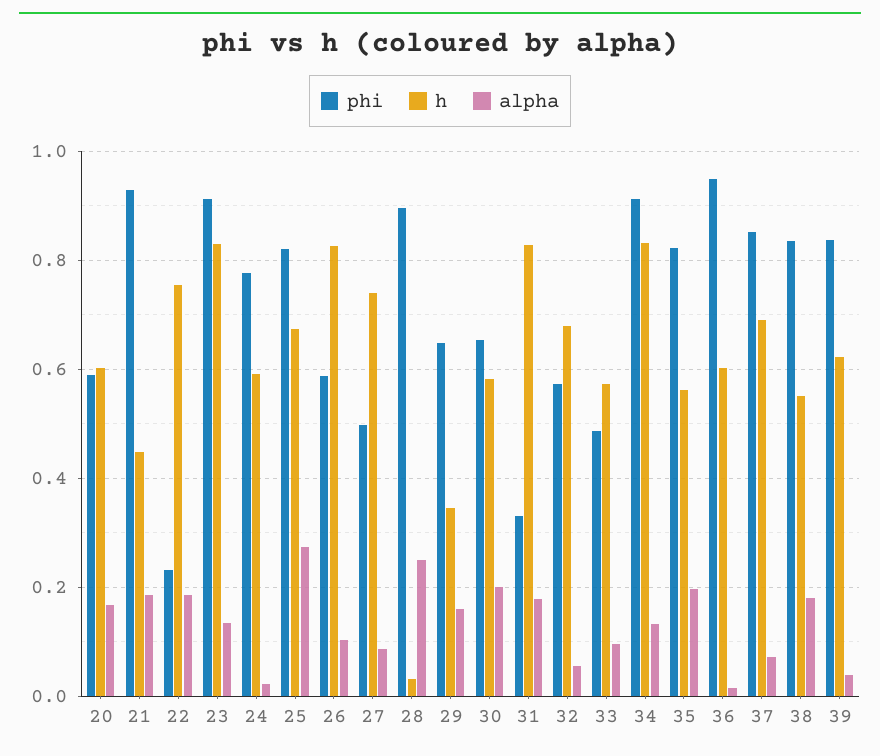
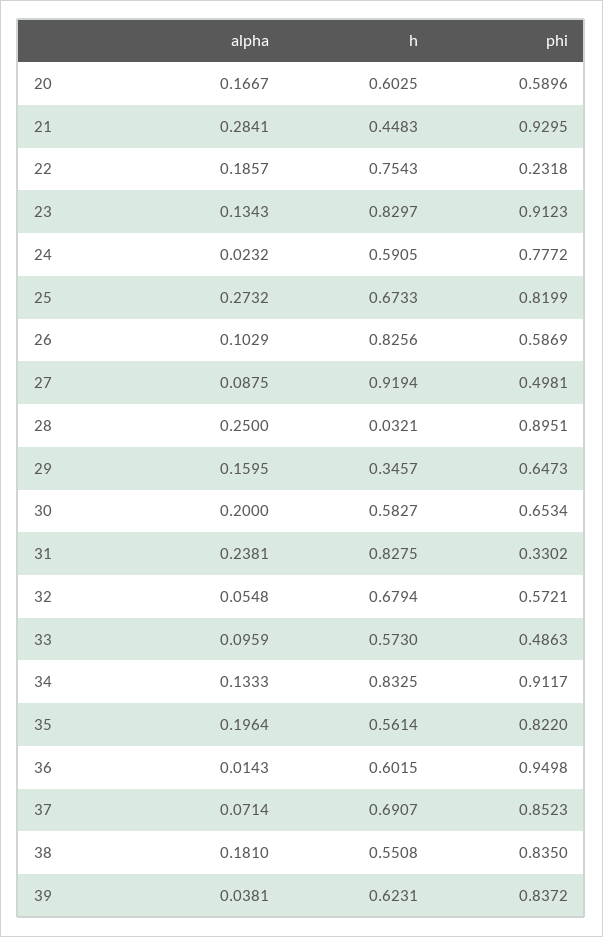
alpha, 21: 0.18 -> 0.2841
h, 27: 0.74 -> 0.9194
alpha, 31: 0.18 -> 0.2381

